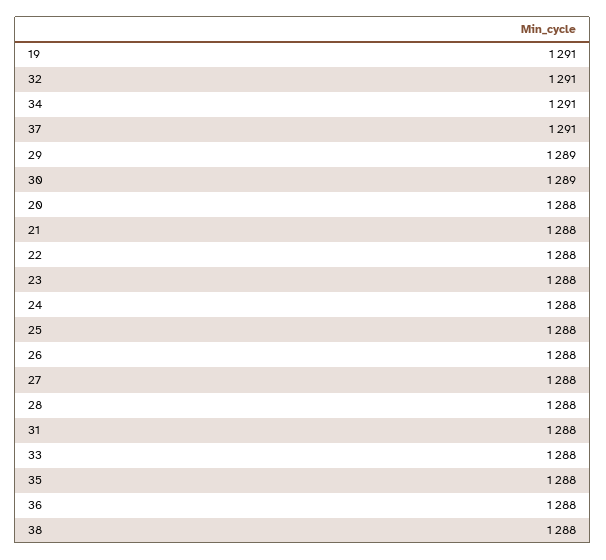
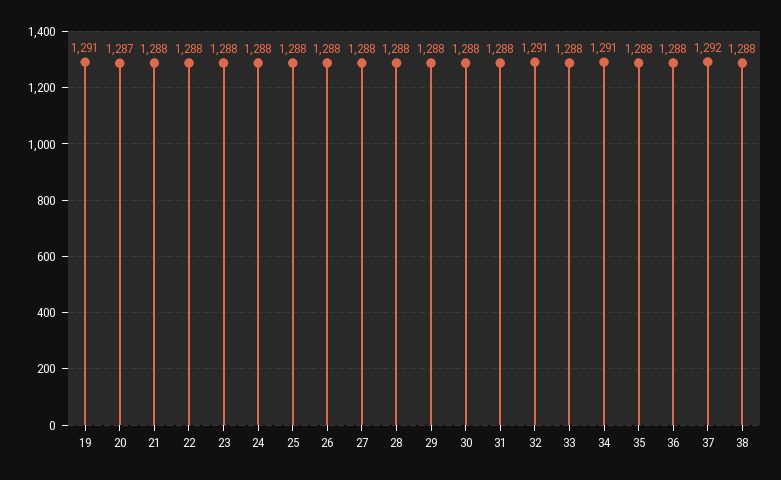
37: 1291 -> 1292
29: 1289 -> 1288
30: 1289 -> 1288
20: 1288 -> 1287

